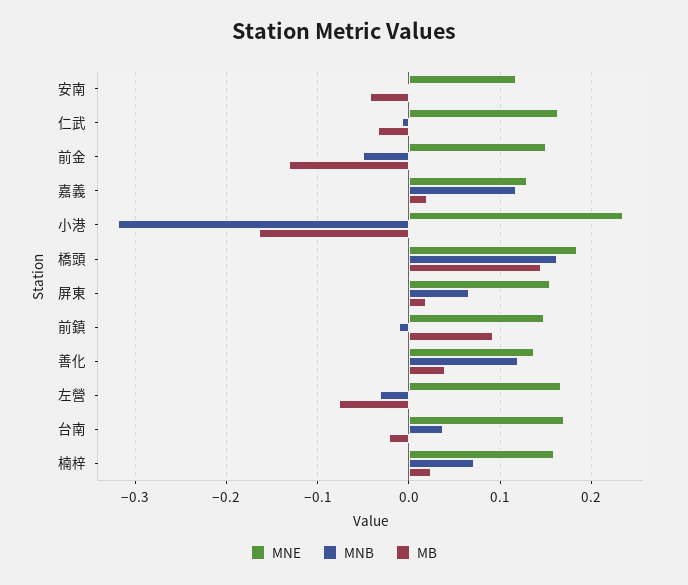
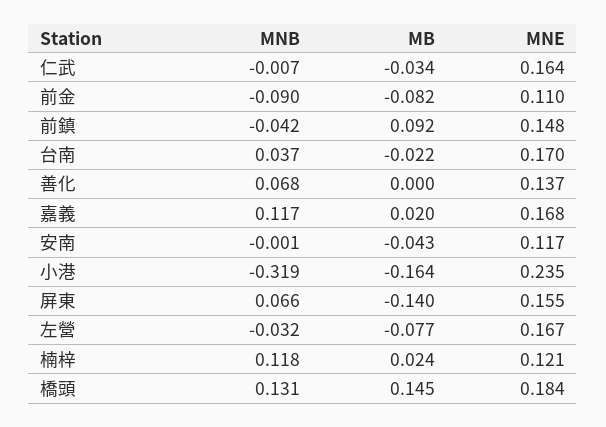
MNE, 前金: 0.15 -> 0.11
MNB, 前金: -0.05 -> -0.09
MB, 前金: -0.13 -> -0.082
MNE, 嘉義: 0.13 -> 0.168
MNB, 橋頭: 0.16 -> 0.131
MB, 屏東: 0.02 -> -0.14
MNB, 前鎮: -0.01 -> -0.042
MNB, 善化: 0.12 -> 0.068
MB, 善化: 0.04 -> 0
MNE, 楠梓: 0.16 -> 0.121
MNB, 楠梓: 0.07 -> 0.118

